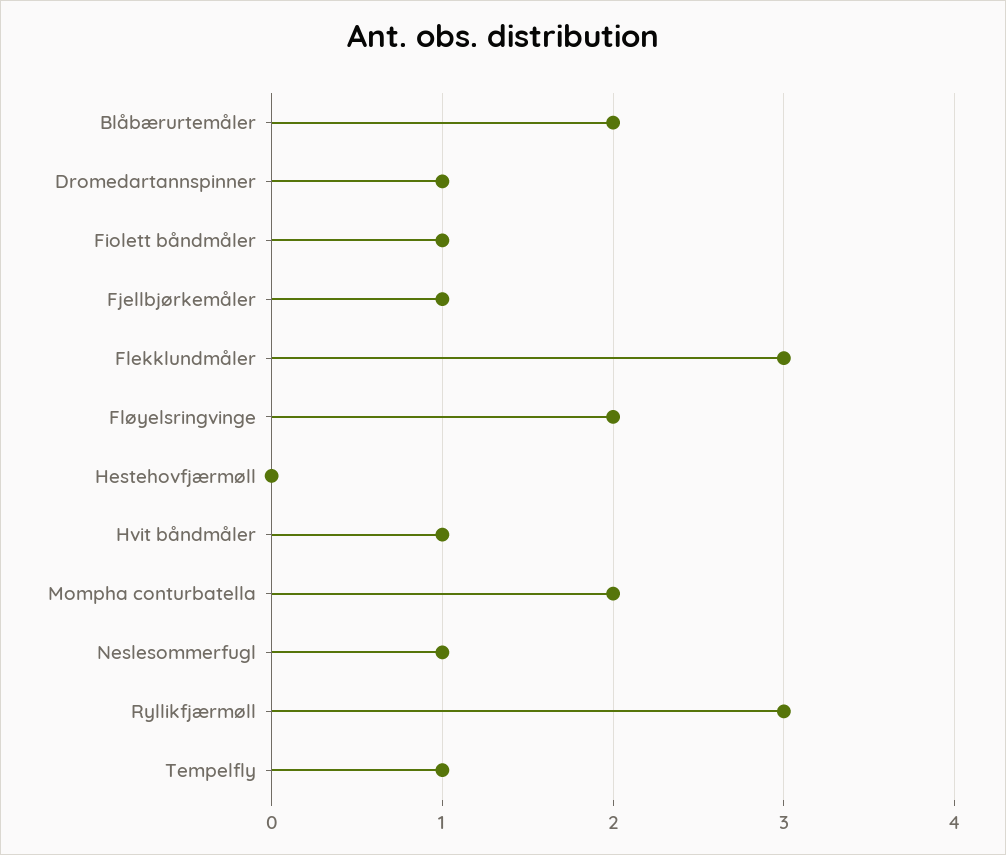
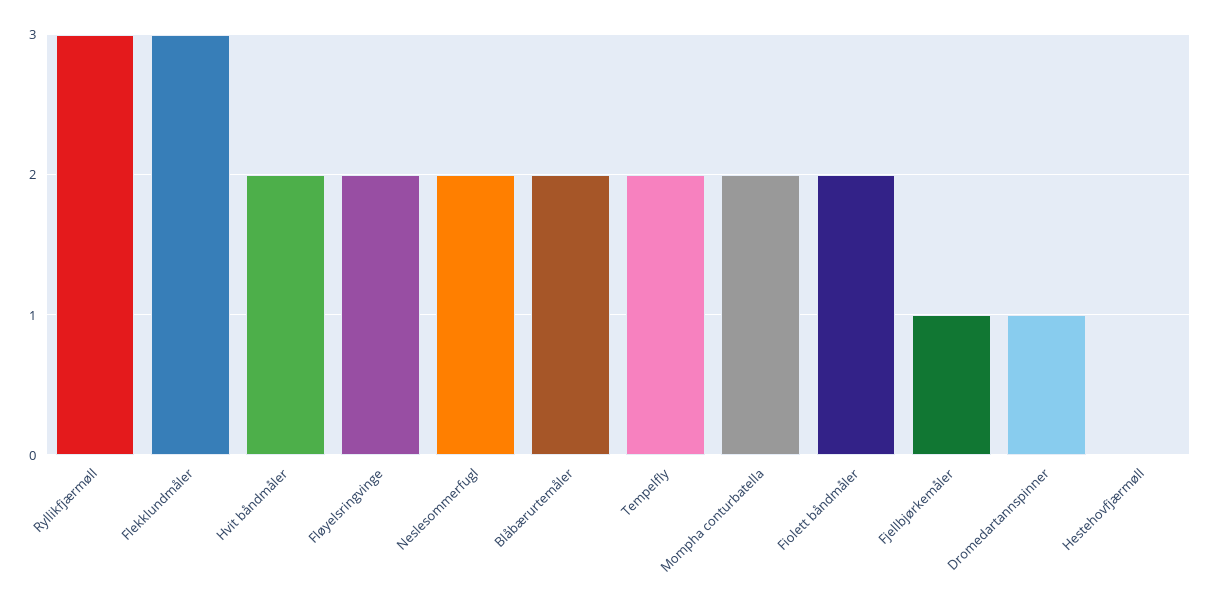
Fiolett båndmåler: 1 -> 2
Hvit båndmåler: 1 -> 2
Neslesommerfugl: 1 -> 2
Tempelfly: 1 -> 2

